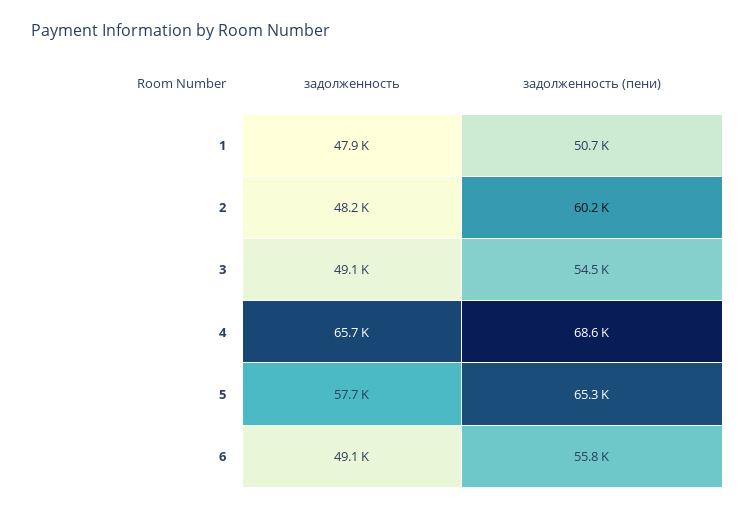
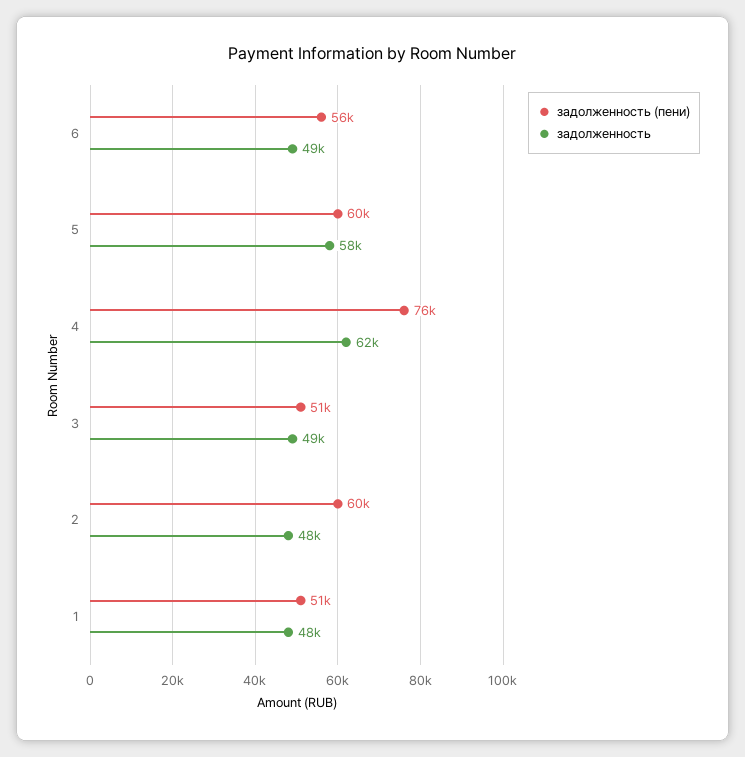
задолженность (пени), 3: 54500 -> 51000
задолженность, 4: 65700 -> 62000
задолженность (пени), 4: 68600 -> 76000
задолженность (пени), 5: 65300 -> 60000

